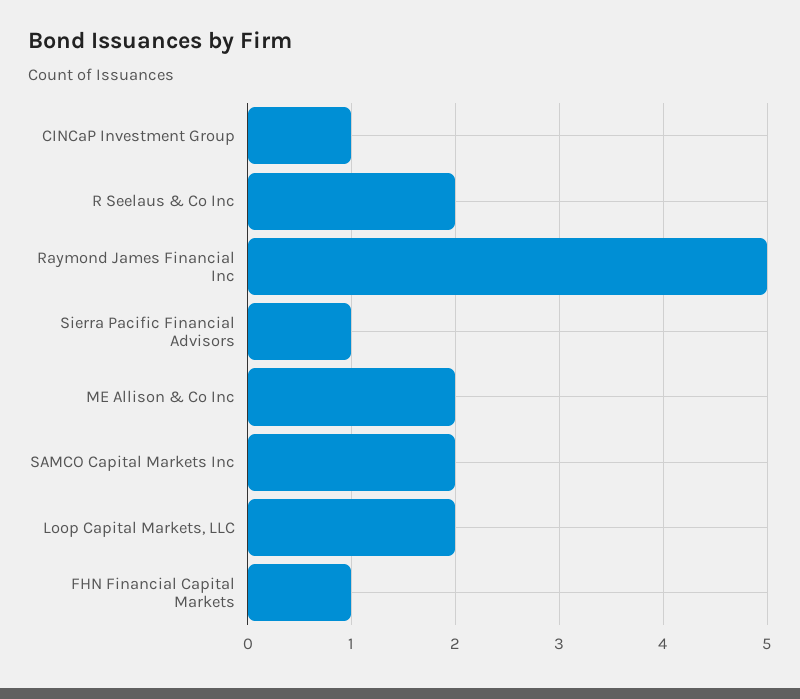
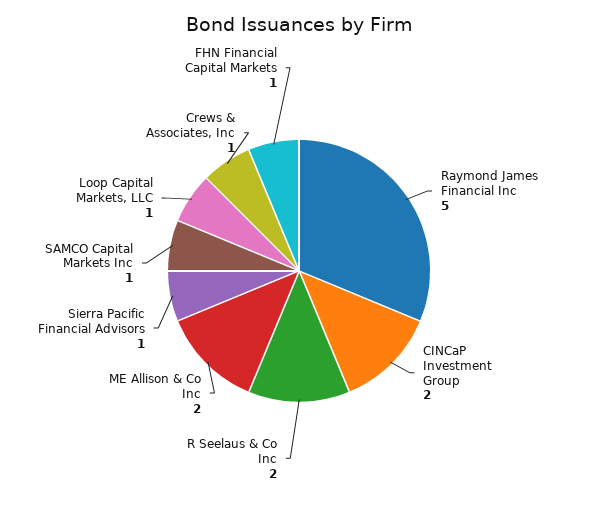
CINCaP Investment Group: 1 -> 2
SAMCO Capital Markets Inc: 2 -> 1
Loop Capital Markets, LLC: 2 -> 1
Crews & Associates, Inc: none -> 1

